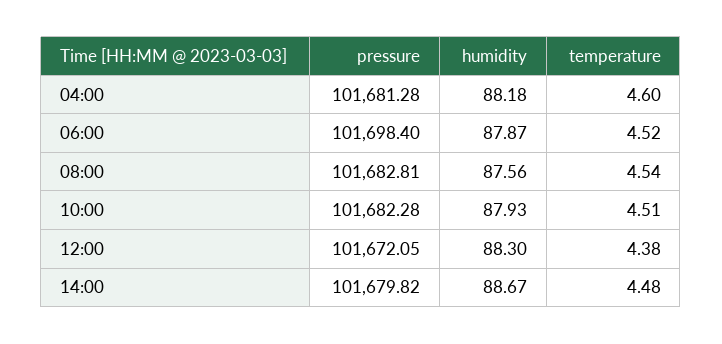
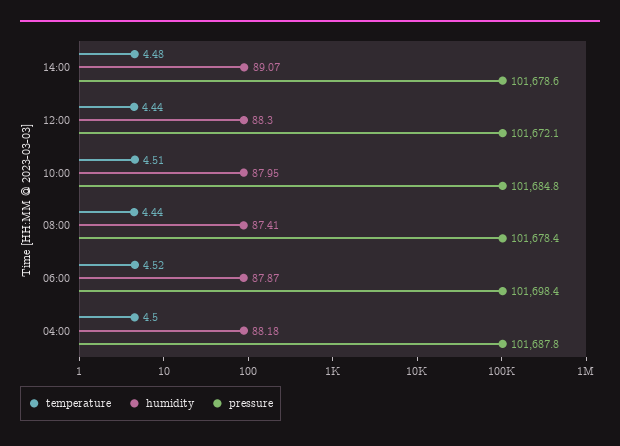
pressure, 04:00: 101681.28 -> 101687.8
temperature, 04:00: 4.6 -> 4.5
pressure, 08:00: 101682.81 -> 101678.4
humidity, 08:00: 87.56 -> 87.41
temperature, 08:00: 4.54 -> 4.44
pressure, 10:00: 101682.28 -> 101684.8
humidity, 10:00: 87.93 -> 87.95
temperature, 12:00: 4.38 -> 4.44
pressure, 14:00: 101679.82 -> 101678.6
humidity, 14:00: 88.67 -> 89.07

